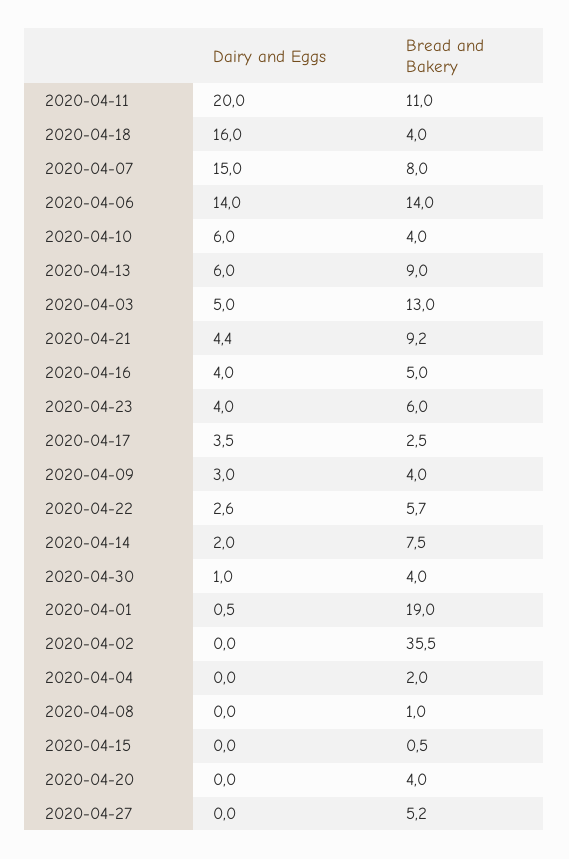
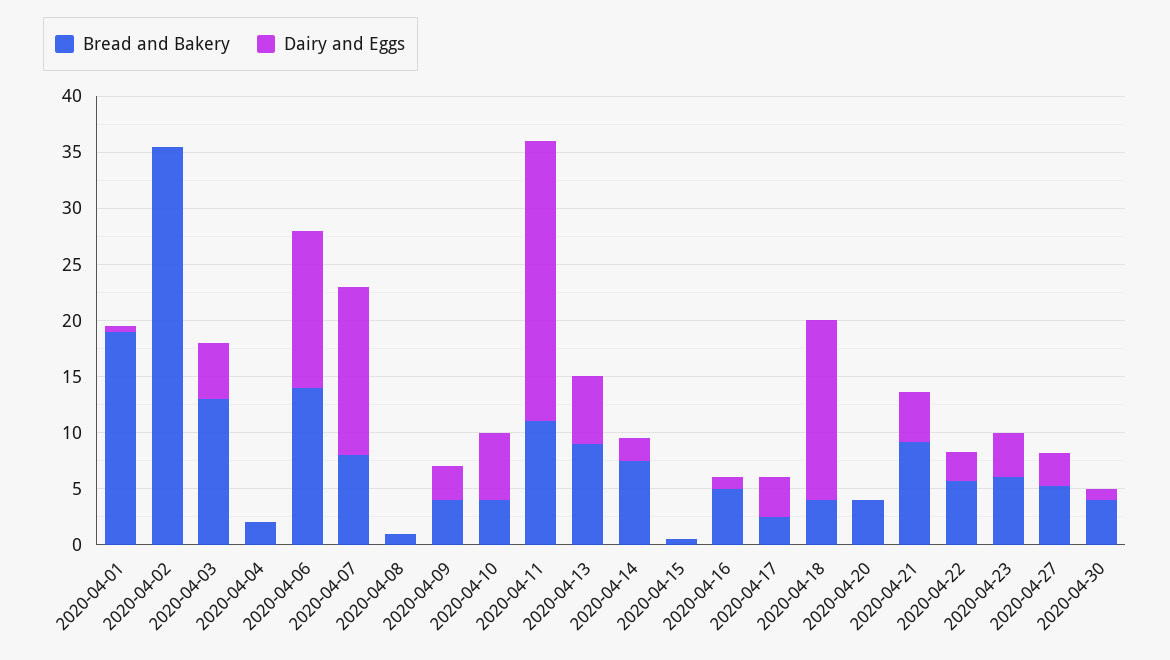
Dairy and Eggs, 2020-04-11: 20 -> 25
Dairy and Eggs, 2020-04-16: 4 -> 1
Dairy and Eggs, 2020-04-27: 0 -> 3

